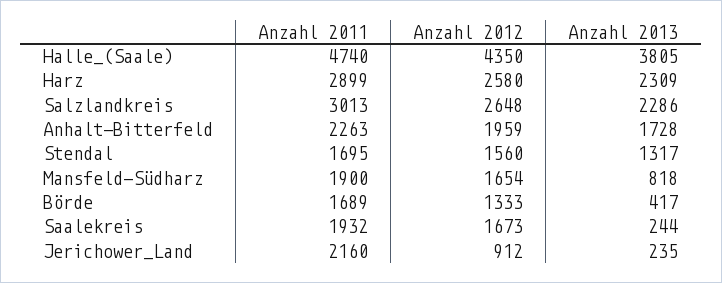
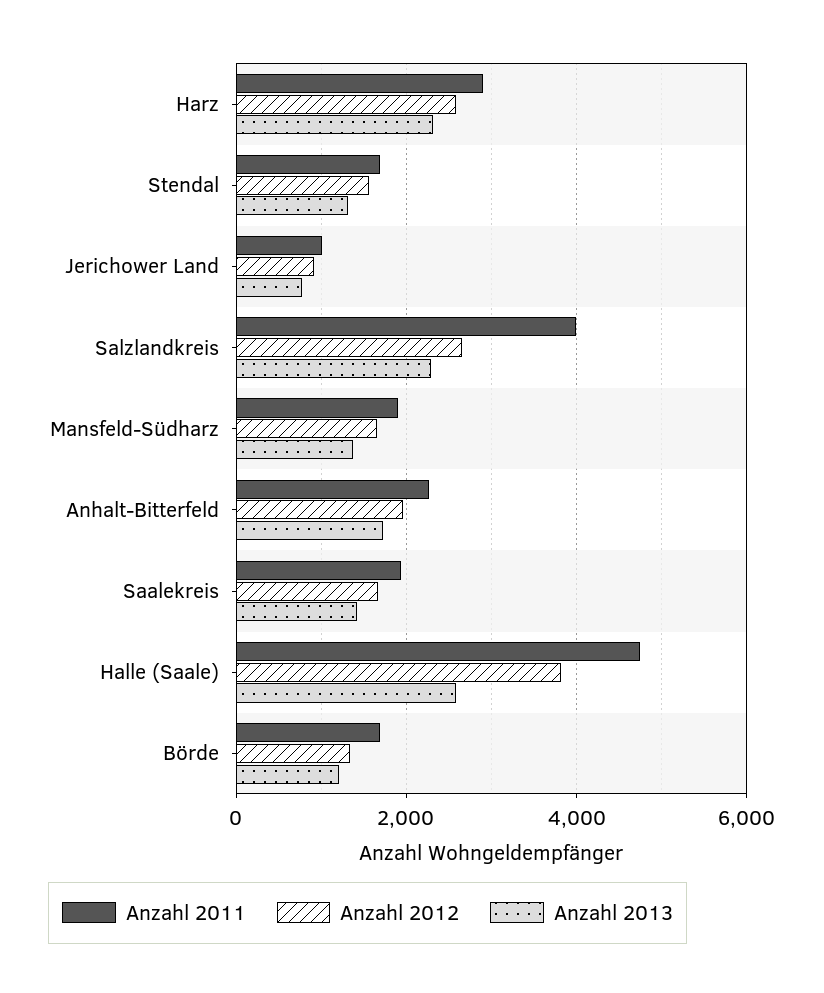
Anzahl 2012, Halle_(Saale): 4350 -> 3800
Anzahl 2013, Halle_(Saale): 3805 -> 2600
Anzahl 2011, Salzlandkreis: 3013 -> 4000
Anzahl 2013, Mansfeld-Südharz: 818 -> 1400
Anzahl 2013, Börde: 417 -> 1200
Anzahl 2013, Saalekreis: 244 -> 1400
Anzahl 2011, Jerichower_Land: 2160 -> 1000
Anzahl 2013, Jerichower_Land: 235 -> 800

